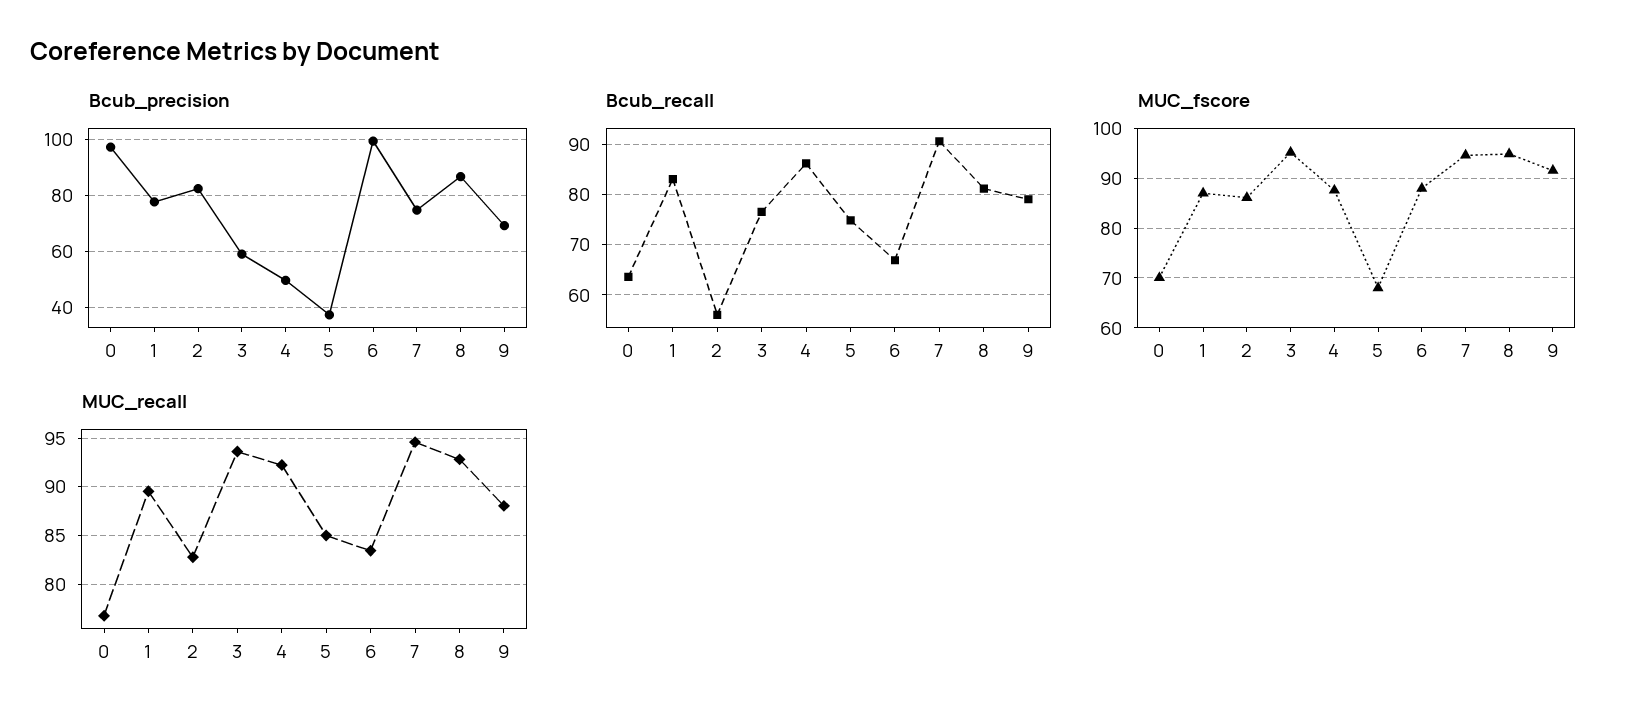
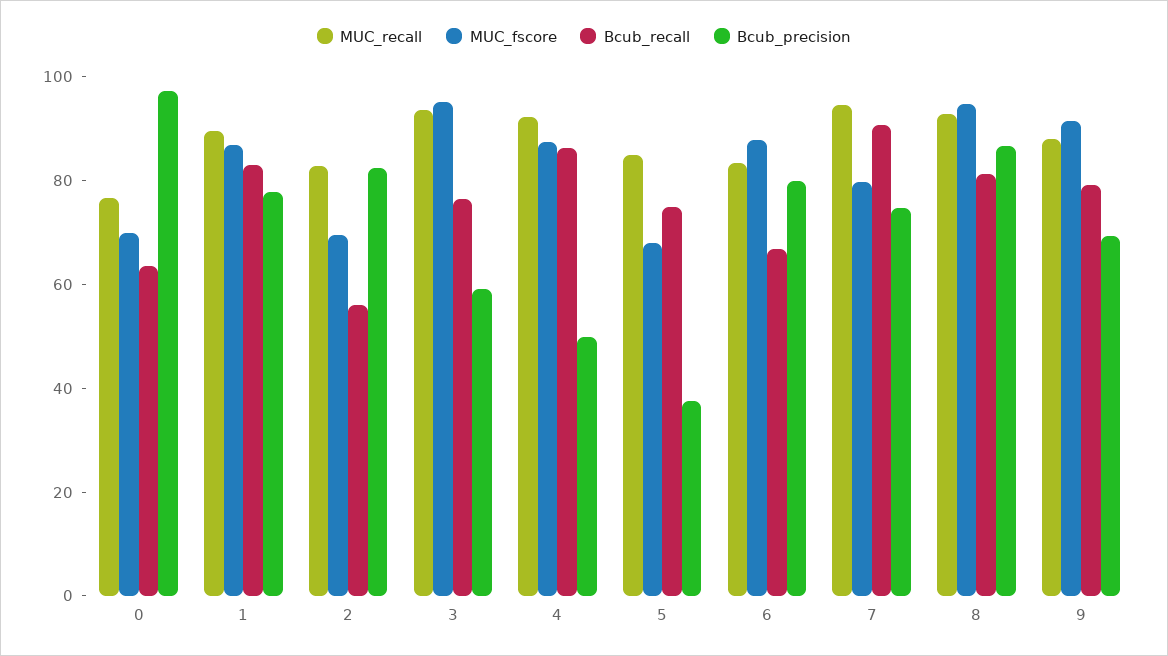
Bcub_precision, 6: 100 -> 80
MUC_fscore, 2: 86 -> 70
MUC_fscore, 7: 94 -> 80

